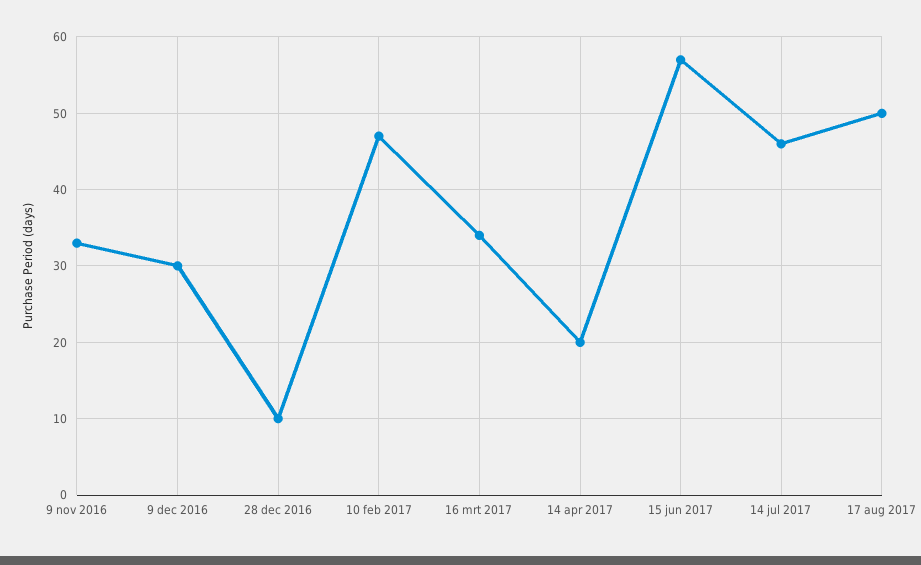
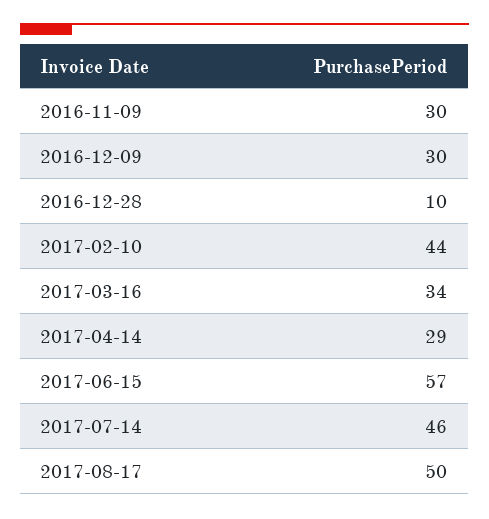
9 nov 2016: 33 -> 30
10 feb 2017: 47 -> 44
14 apr 2017: 20 -> 29

